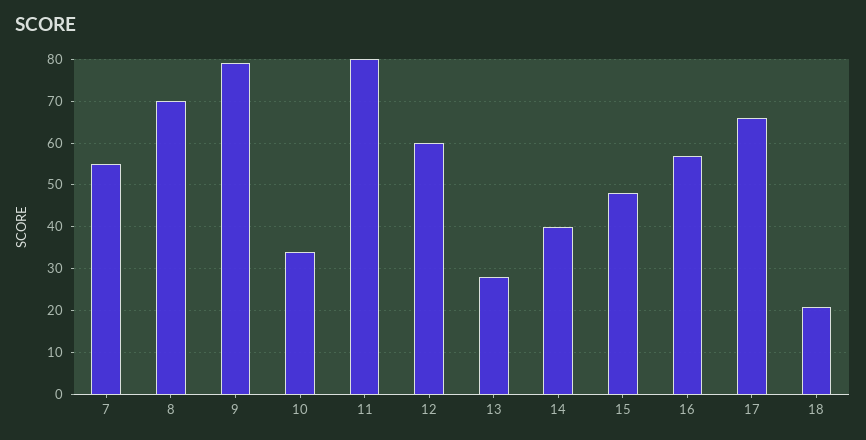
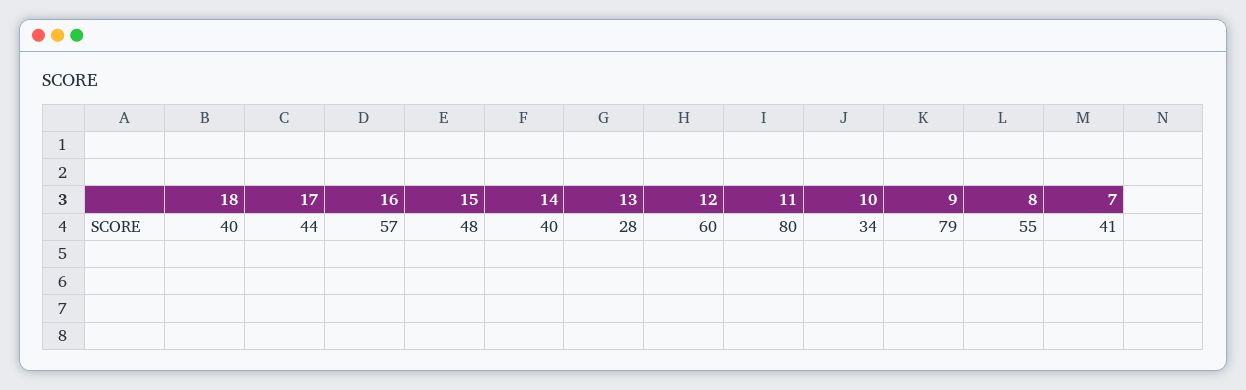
7: 55 -> 41
8: 70 -> 55
17: 65 -> 44
18: 20 -> 40

